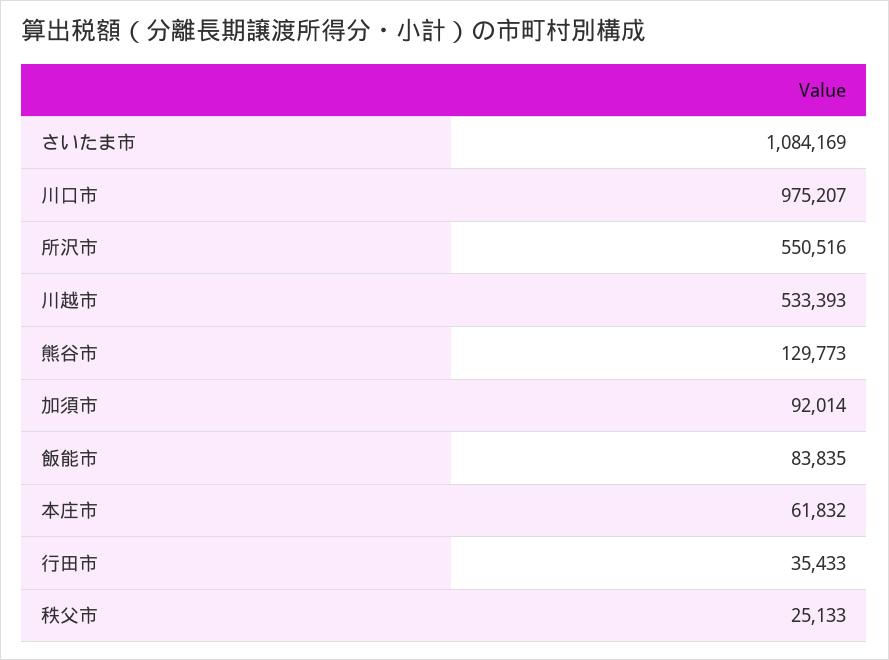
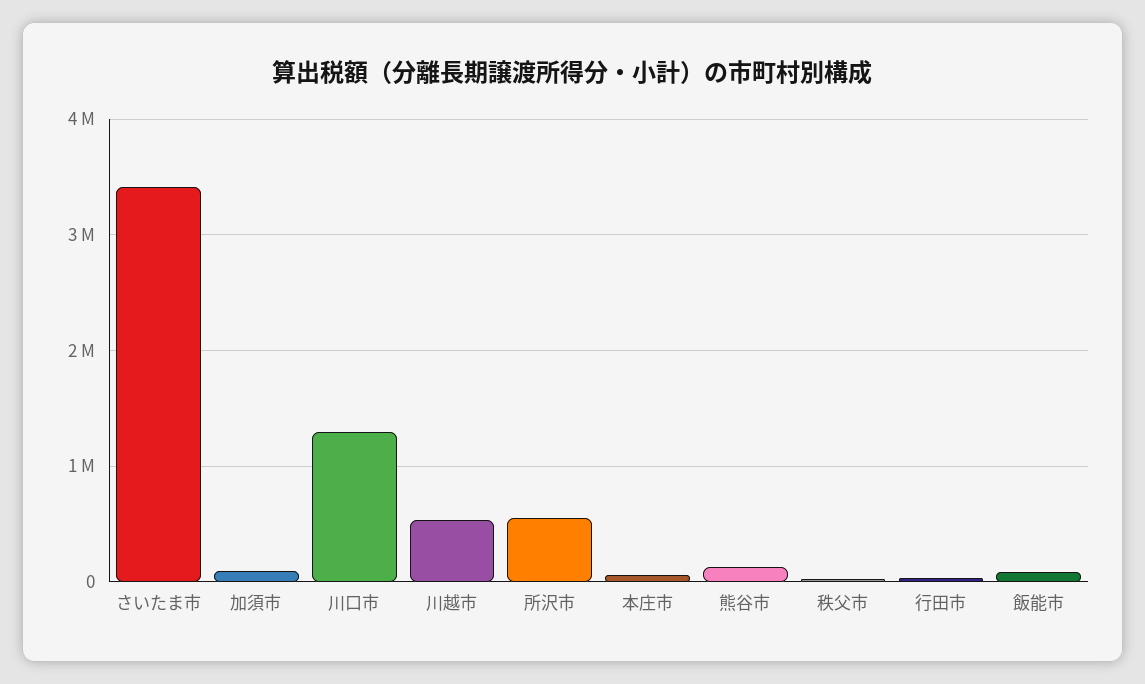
さいたま市: 1084169 -> 3400000
川口市: 975207 -> 1300000

